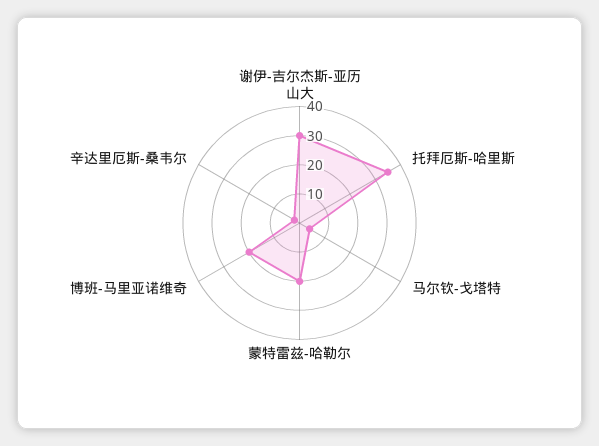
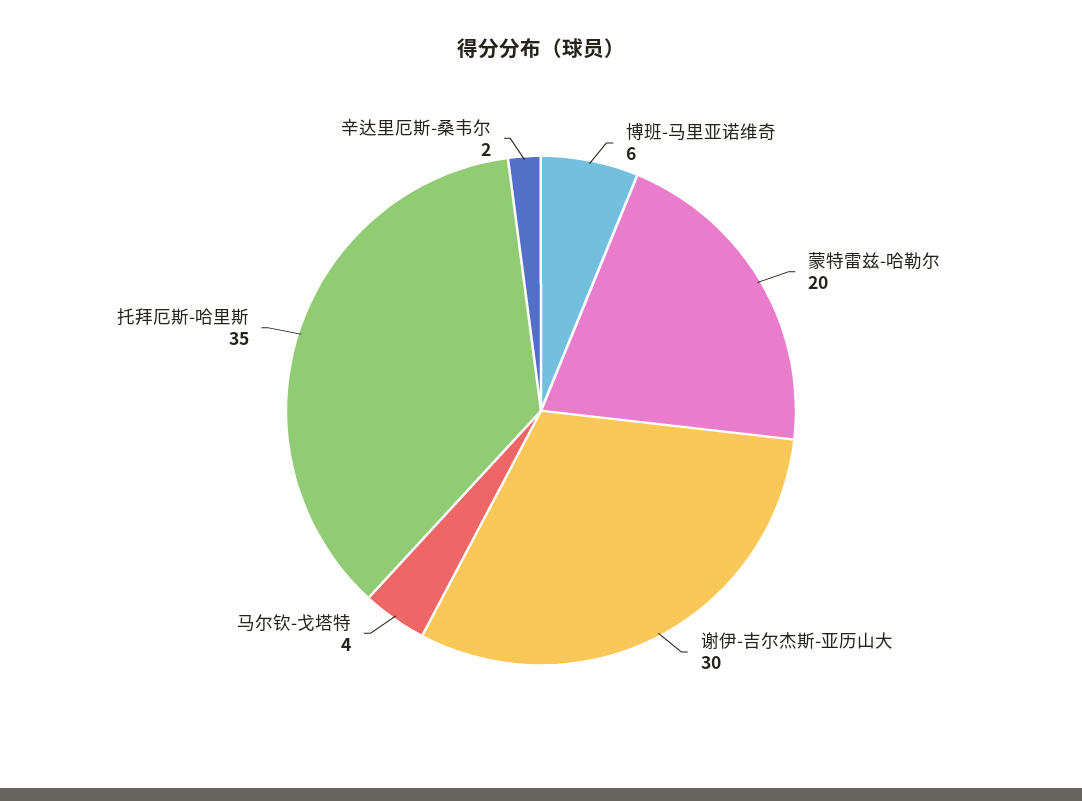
博班-马里亚诺维奇: 20 -> 6

